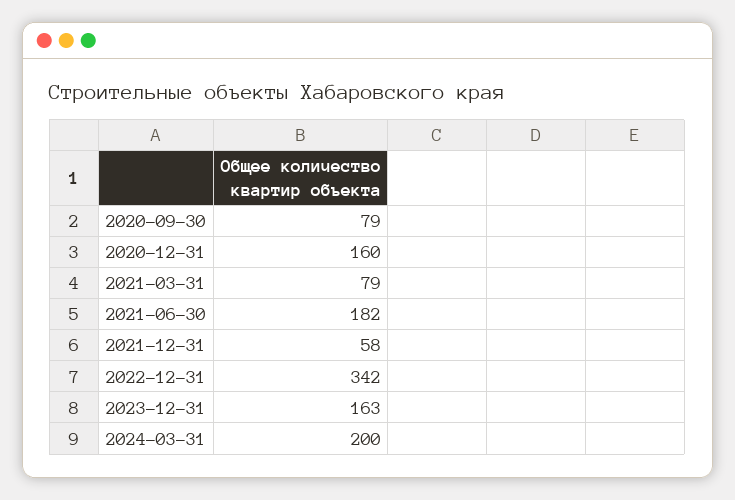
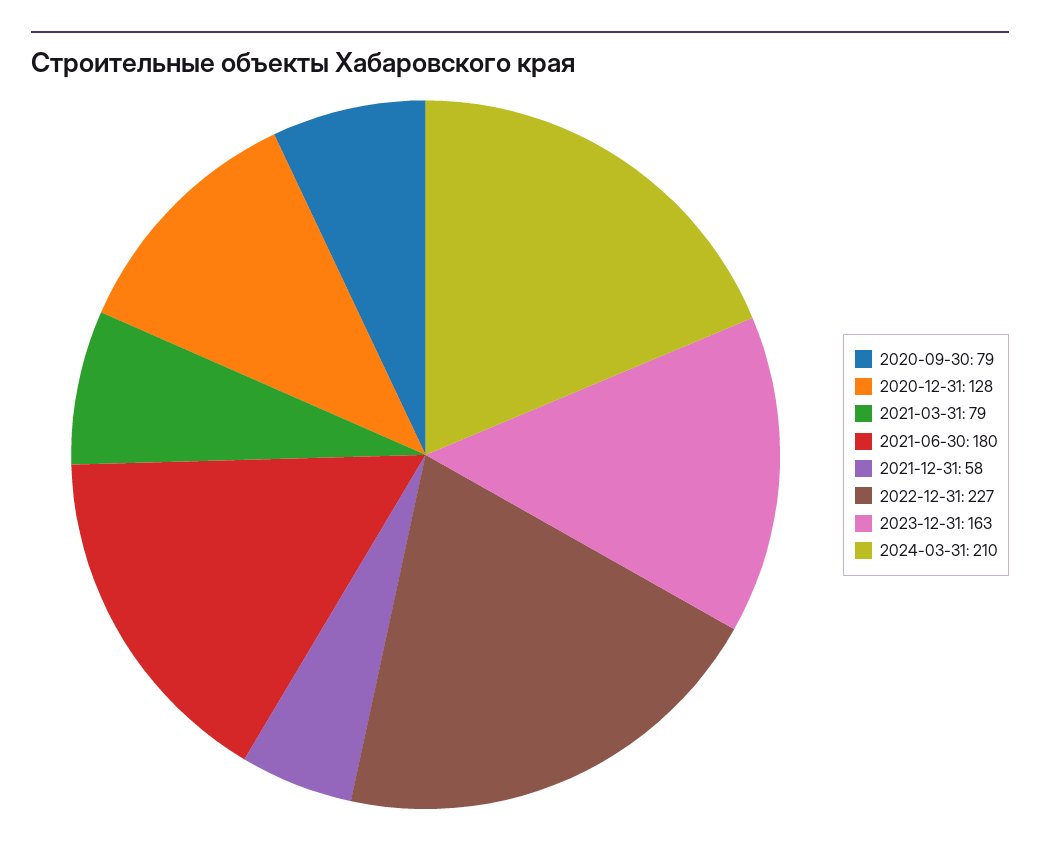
2020-12-31: 160 -> 128
2021-06-30: 182 -> 180
2022-12-31: 342 -> 227
2024-03-31: 200 -> 210

